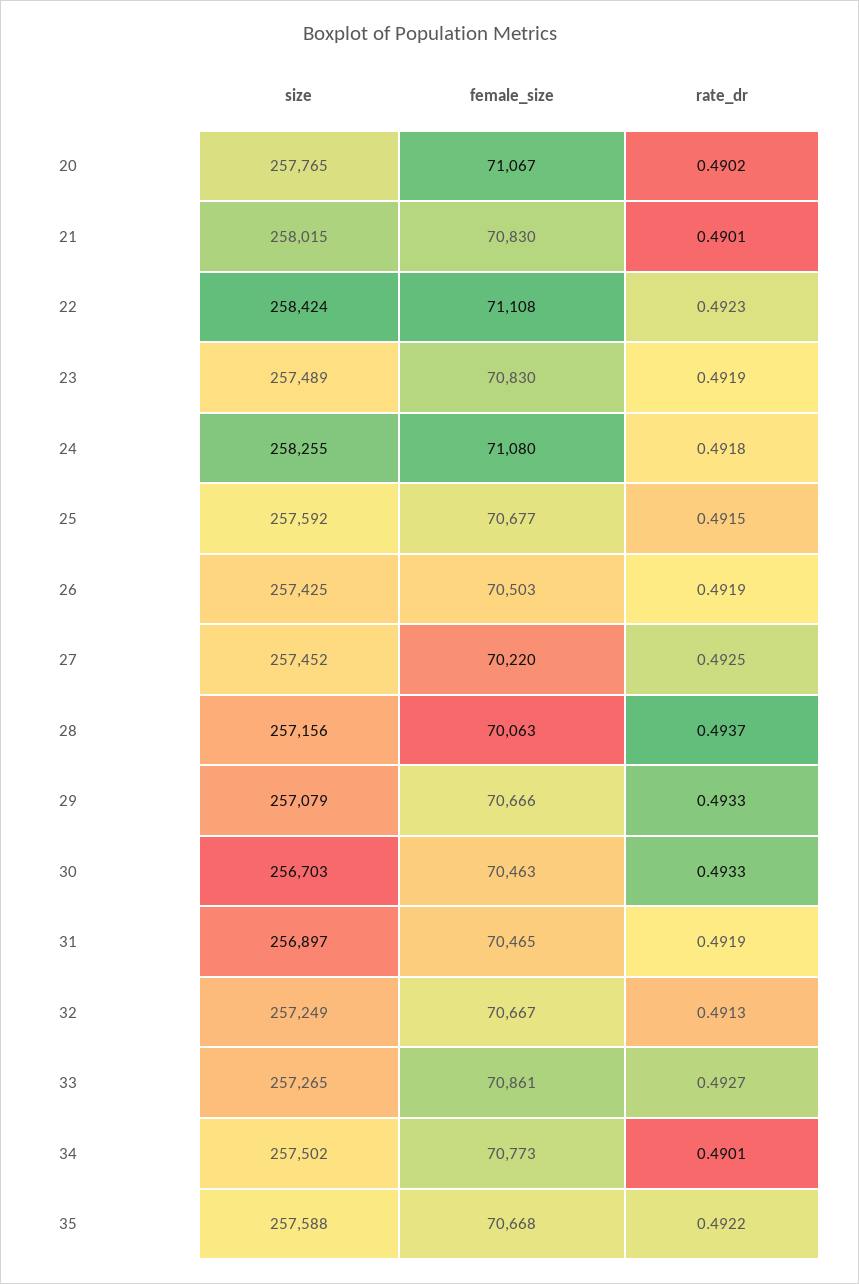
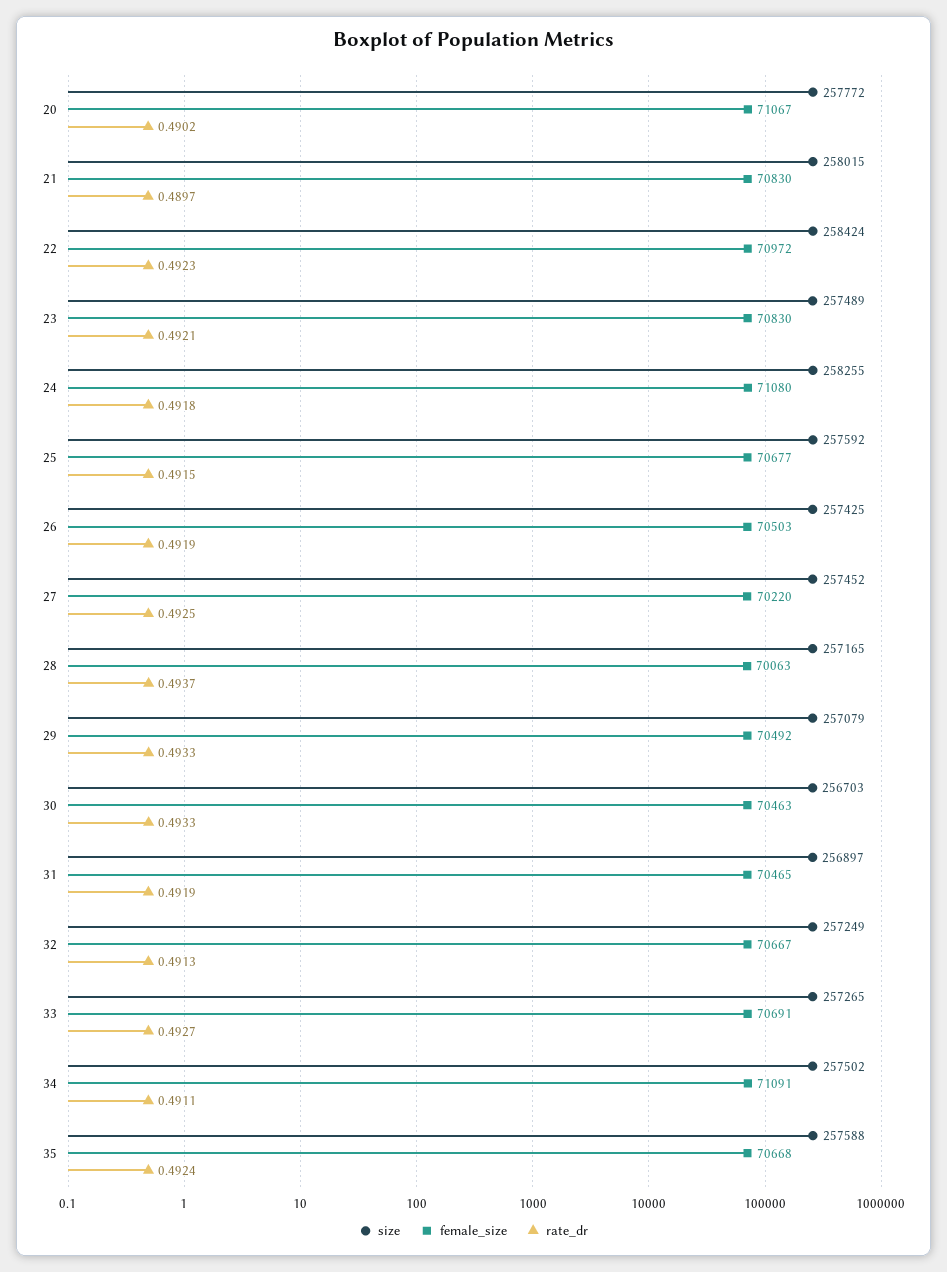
size, 20: 257765 -> 257772
rate_dr, 21: 0.4901 -> 0.4897
female_size, 22: 71108 -> 70972
rate_dr, 23: 0.4919 -> 0.4921
size, 28: 257156 -> 257165
female_size, 29: 70666 -> 70492
female_size, 33: 70861 -> 70691
female_size, 34: 70773 -> 71091
rate_dr, 34: 0.4901 -> 0.4911
rate_dr, 35: 0.4922 -> 0.4924

